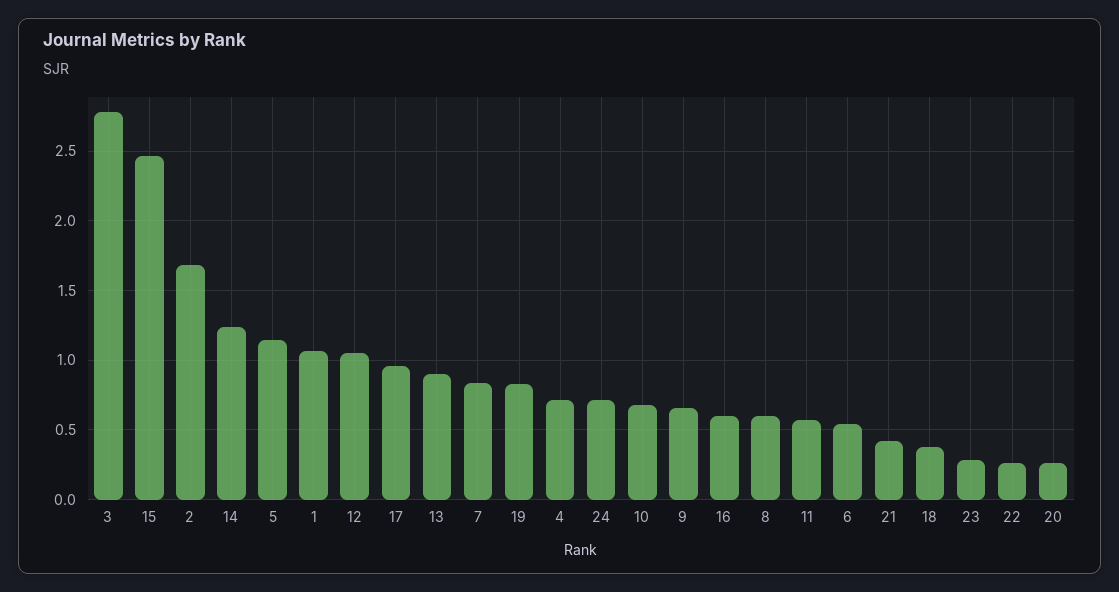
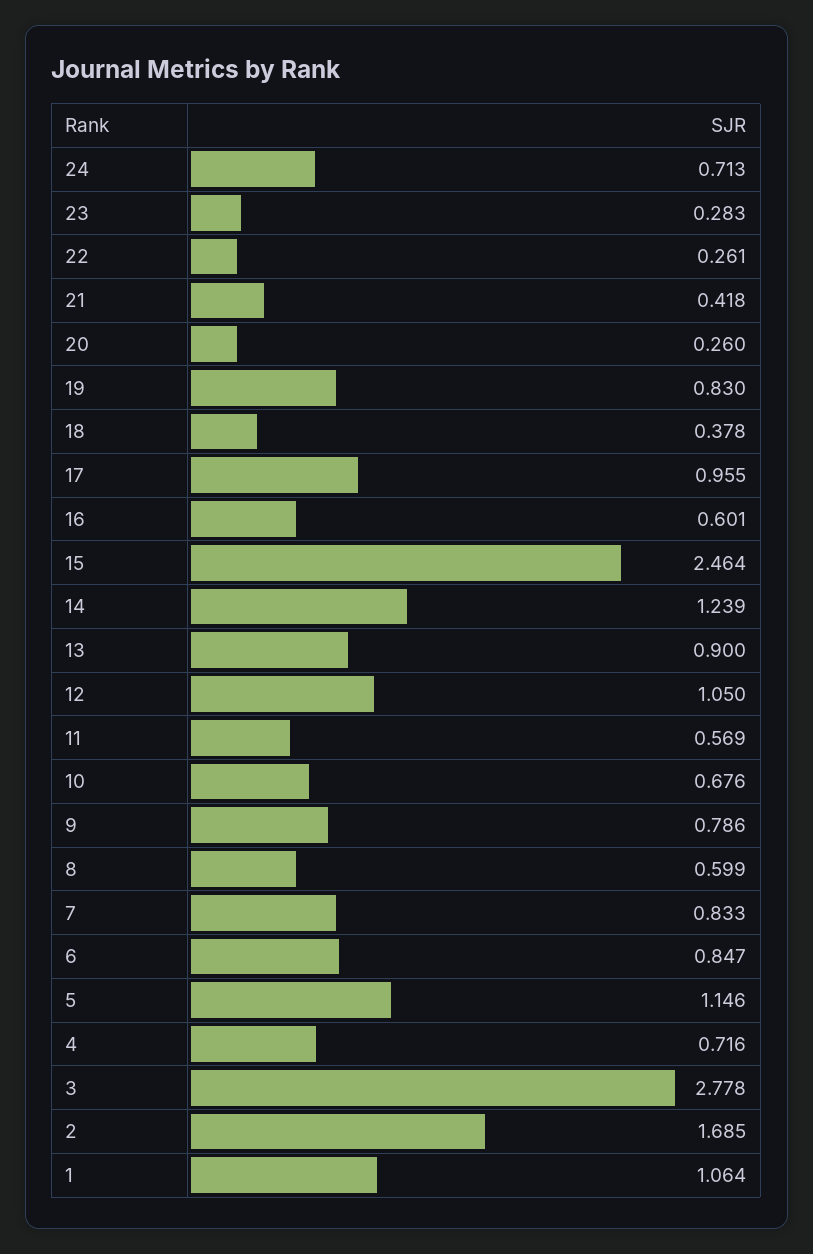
9: 0.65 -> 0.786
6: 0.55 -> 0.847

